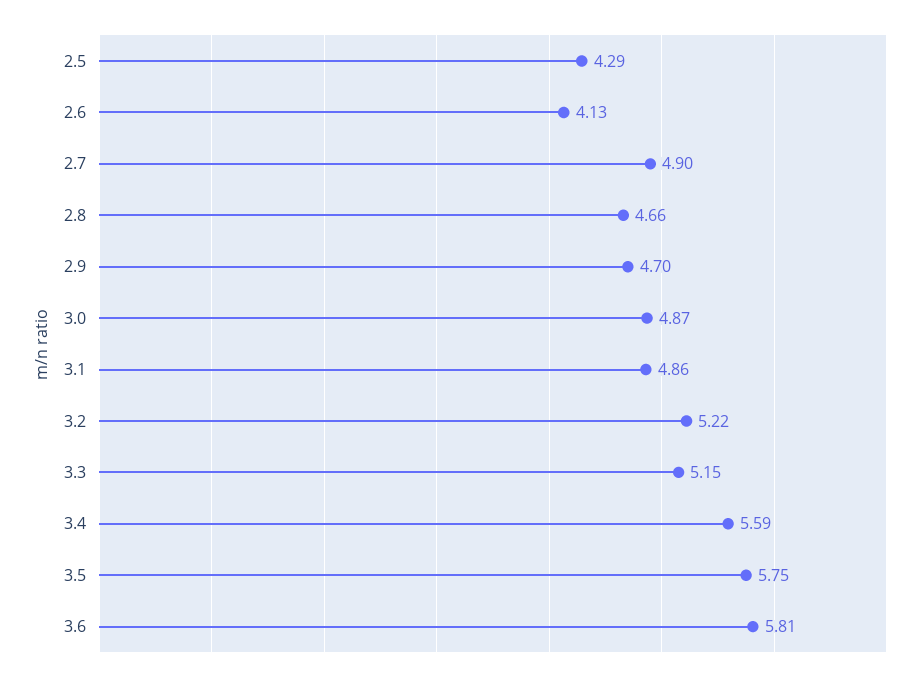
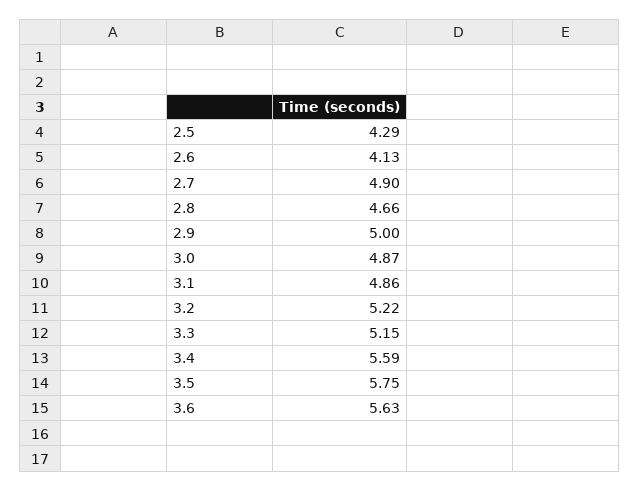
2.9: 4.7 -> 5
3.6: 5.81 -> 5.63

